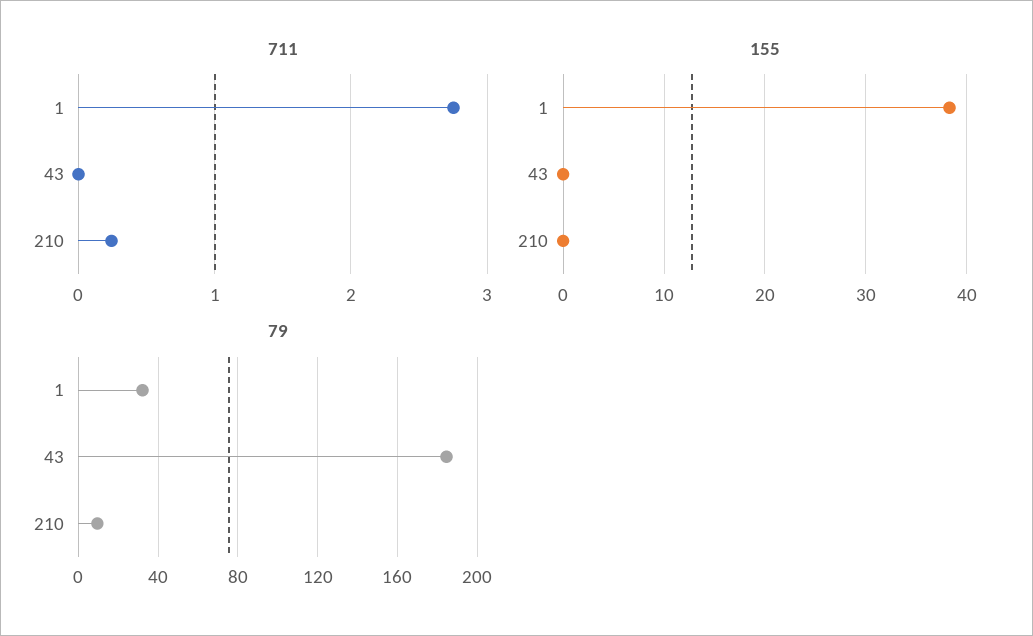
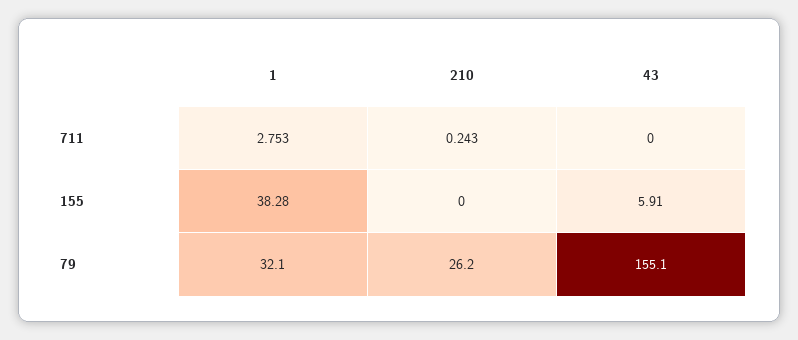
155, 43: 0 -> 5.91
79, 43: 185 -> 155.1
79, 210: 10 -> 26.2

